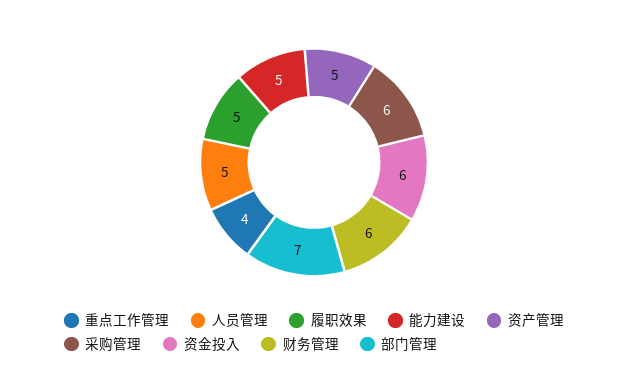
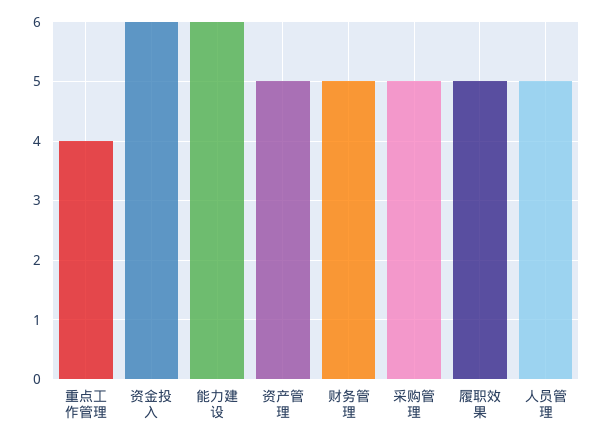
能力建设: 5 -> 6
采购管理: 6 -> 5
财务管理: 6 -> 5
部门管理: 7 -> none

